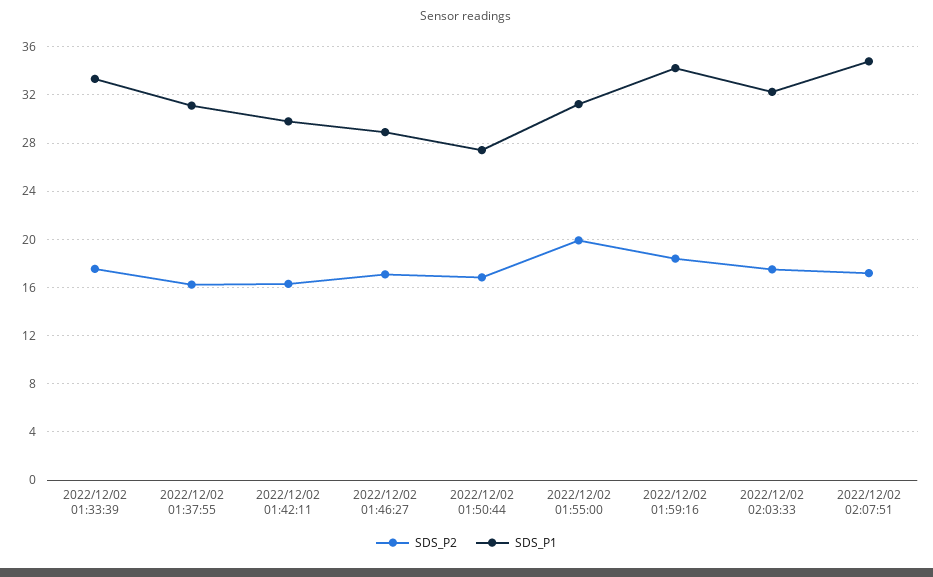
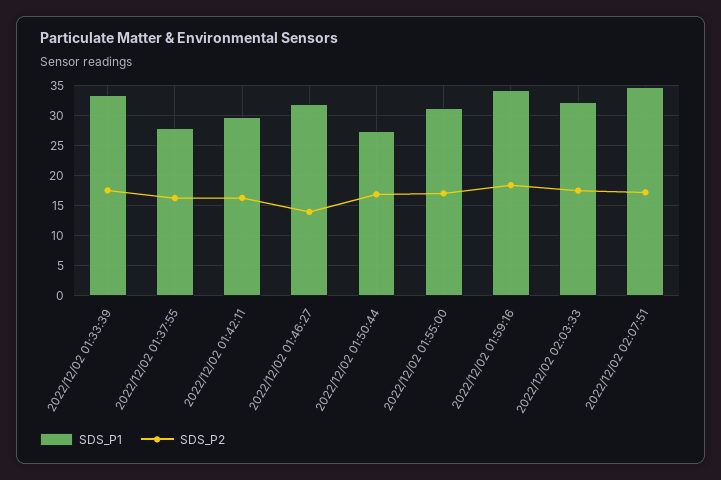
SDS_P1, 2022/12/02 01:37:55: 31 -> 28
SDS_P2, 2022/12/02 01:46:27: 17 -> 14
SDS_P1, 2022/12/02 01:46:27: 29 -> 32
SDS_P2, 2022/12/02 01:55:00: 20 -> 17

